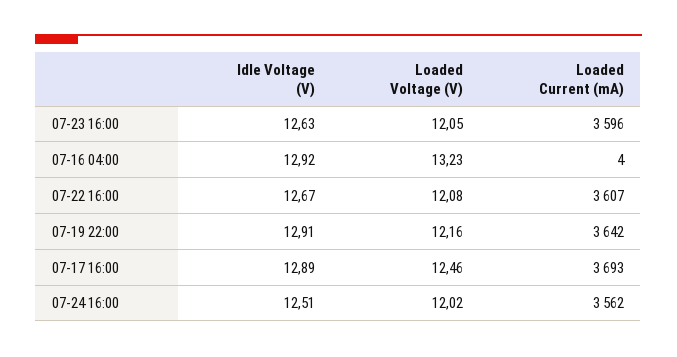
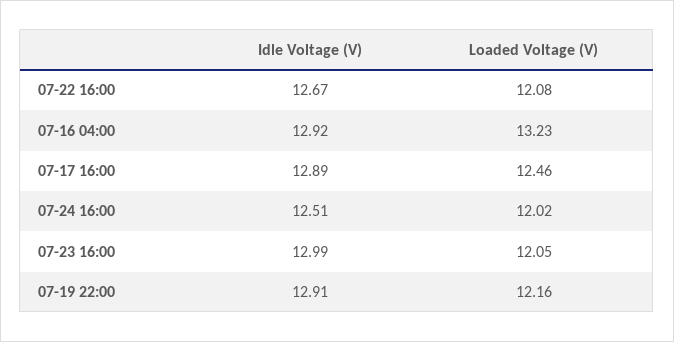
Idle Voltage (V), 07-23 16:00: 12.63 -> 12.99
Loaded Current (mA), 07-23 16:00: 3596 -> none
Loaded Current (mA), 07-16 04:00: 4 -> none
Loaded Current (mA), 07-22 16:00: 3607 -> none
Loaded Current (mA), 07-19 22:00: 3642 -> none
Loaded Current (mA), 07-17 16:00: 3693 -> none
Loaded Current (mA), 07-24 16:00: 3562 -> none

